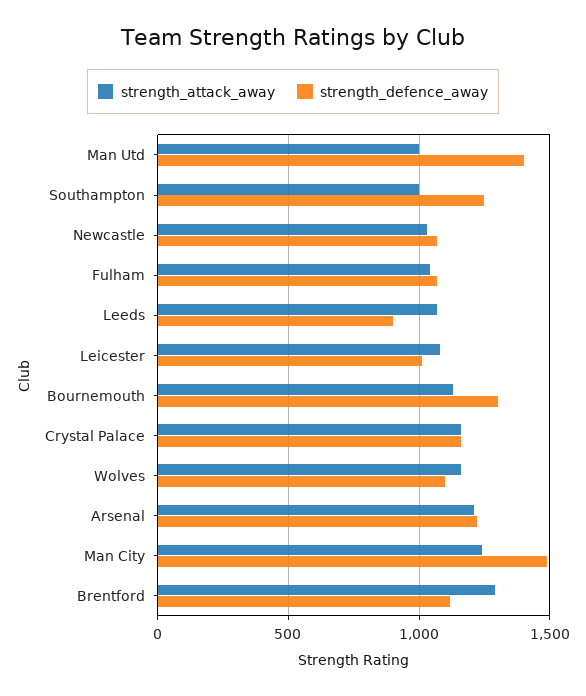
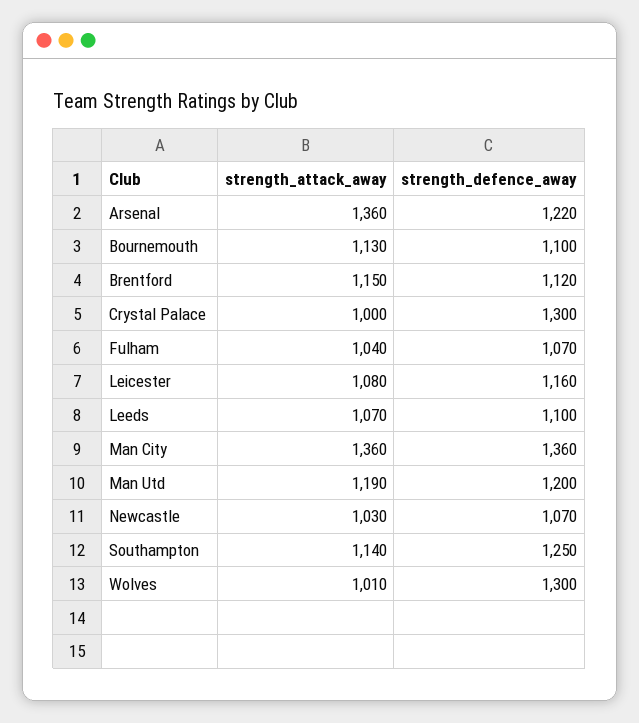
strength_attack_away, Man Utd: 1000 -> 1190
strength_defence_away, Man Utd: 1400 -> 1200
strength_attack_away, Southampton: 1000 -> 1140
strength_defence_away, Leeds: 900 -> 1100
strength_defence_away, Leicester: 1000 -> 1160
strength_defence_away, Bournemouth: 1300 -> 1100
strength_attack_away, Crystal Palace: 1150 -> 1000
strength_defence_away, Crystal Palace: 1150 -> 1300
strength_attack_away, Wolves: 1150 -> 1010
strength_defence_away, Wolves: 1100 -> 1300
strength_attack_away, Arsenal: 1200 -> 1360
strength_attack_away, Man City: 1250 -> 1360
strength_defence_away, Man City: 1500 -> 1360
strength_attack_away, Brentford: 1300 -> 1150

